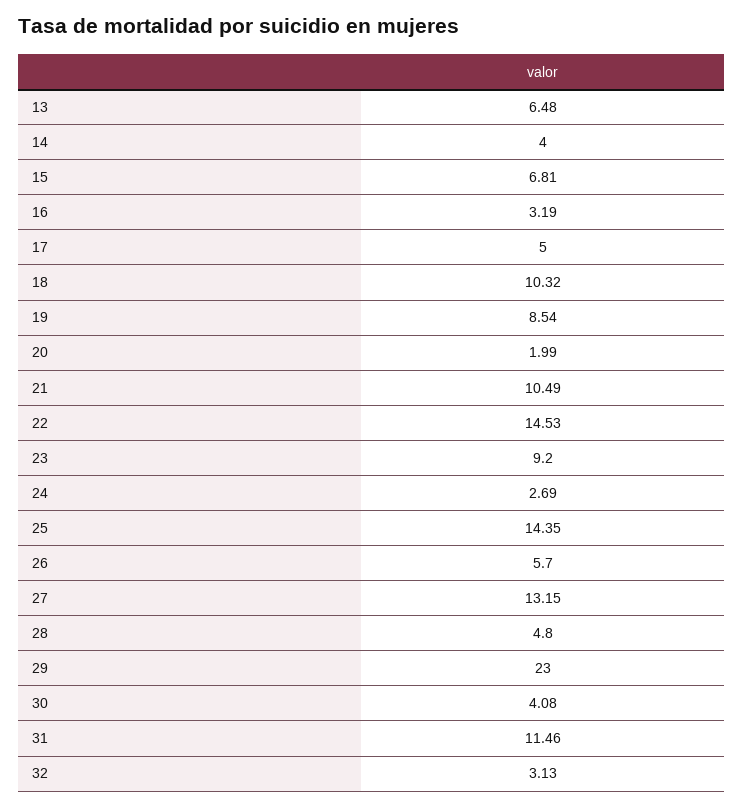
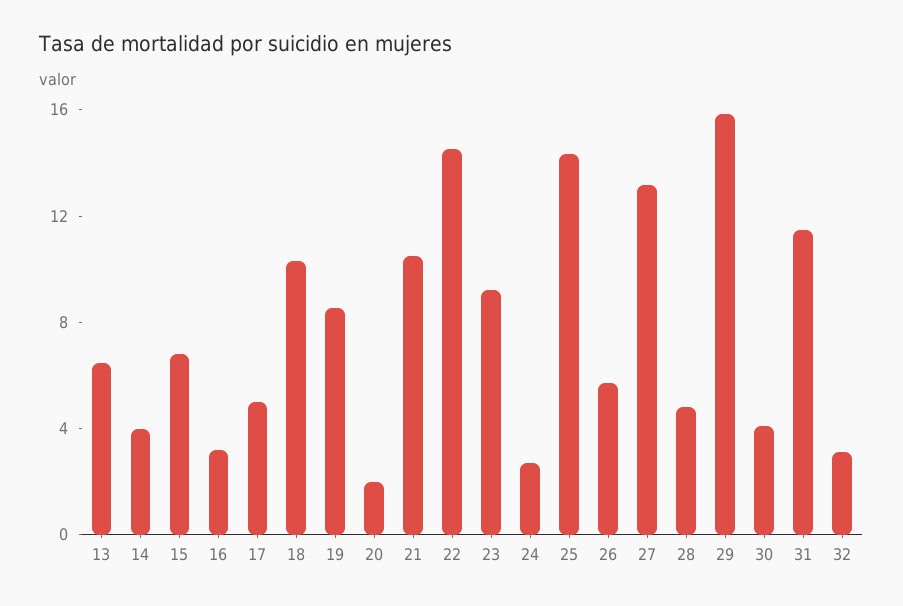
29: 23 -> 16

